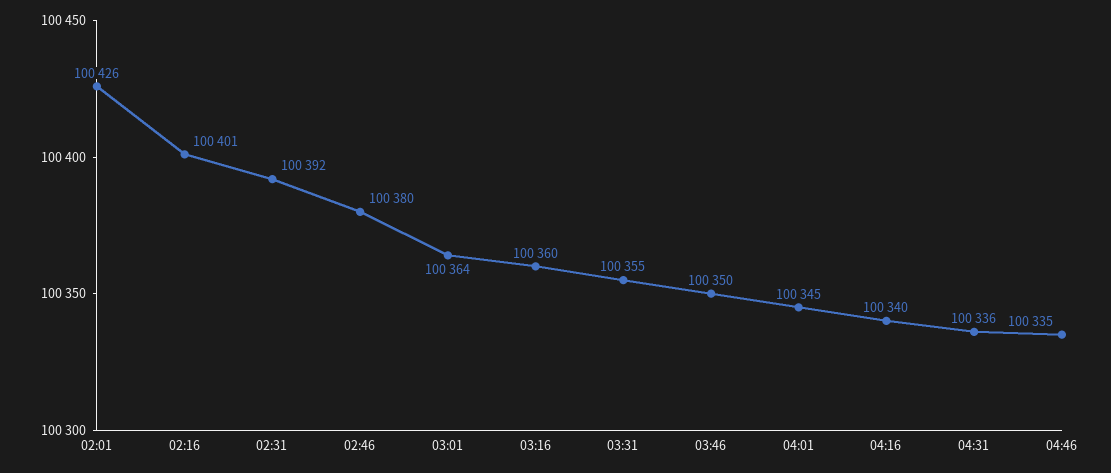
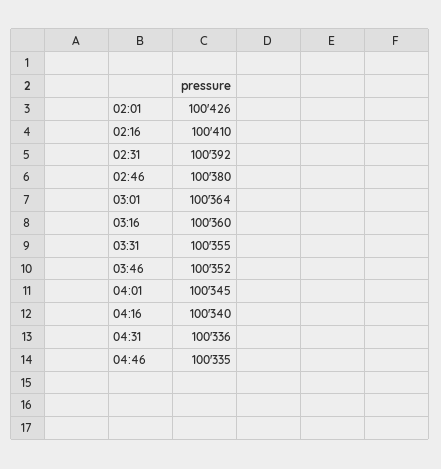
02:16: 100401 -> 100410
03:46: 100350 -> 100352

